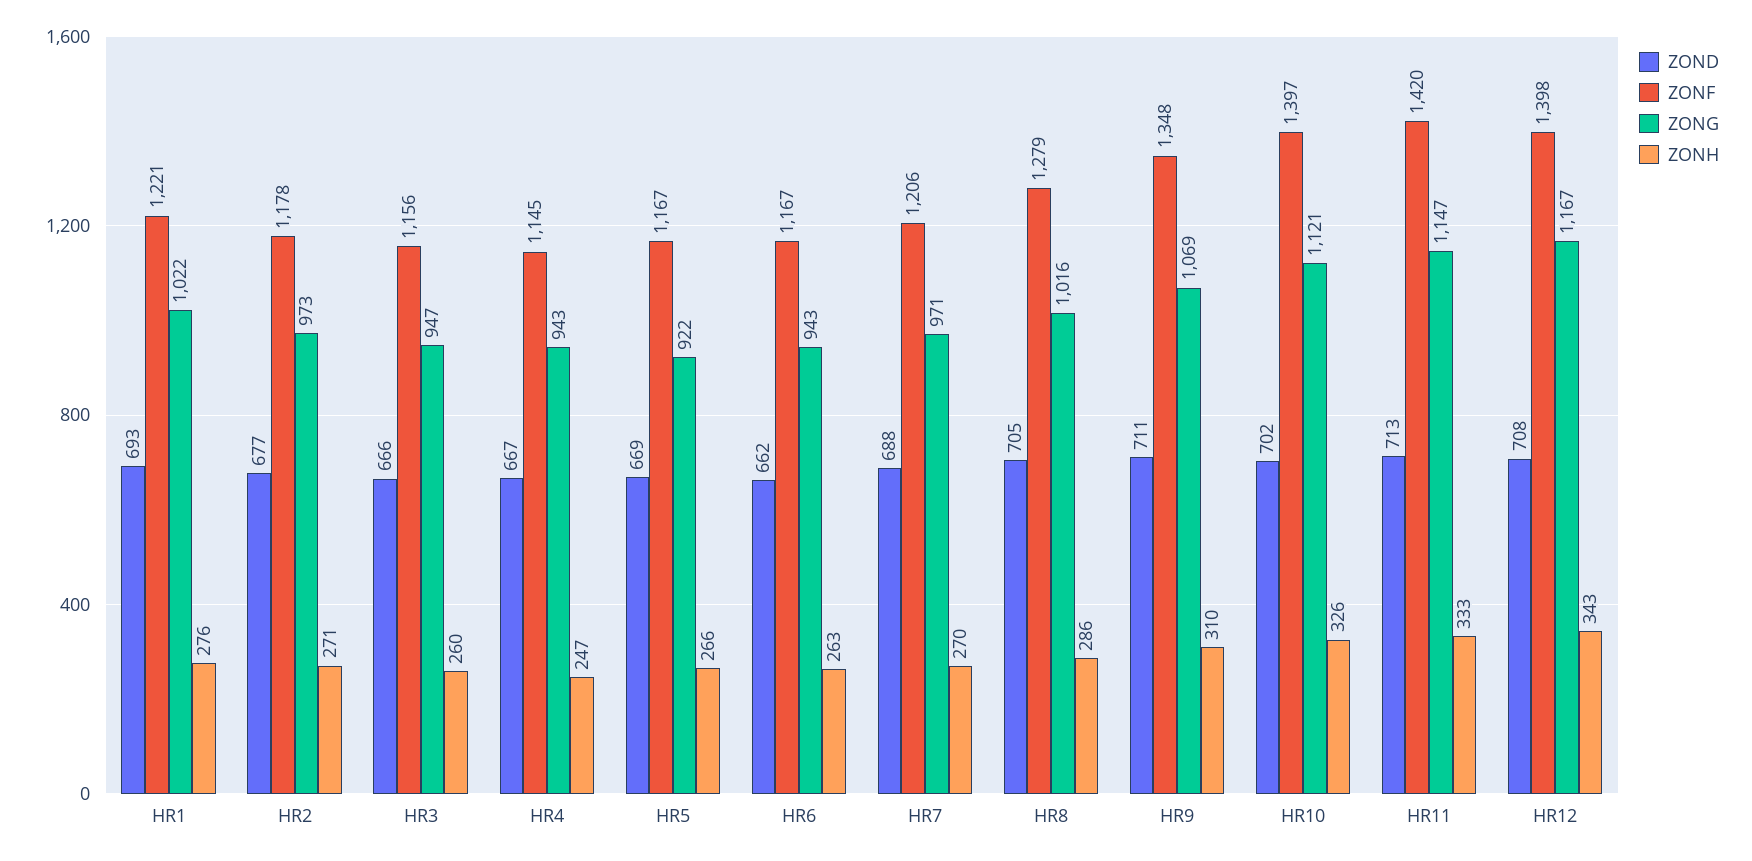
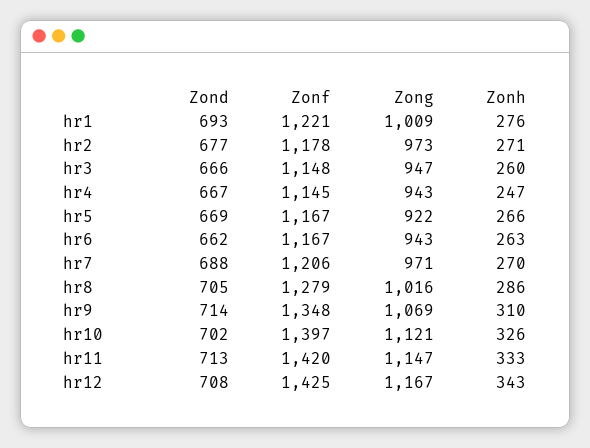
ZONG, HR1: 1022 -> 1009
ZONF, HR3: 1156 -> 1148
ZOND, HR9: 711 -> 714
ZONF, HR12: 1398 -> 1425

